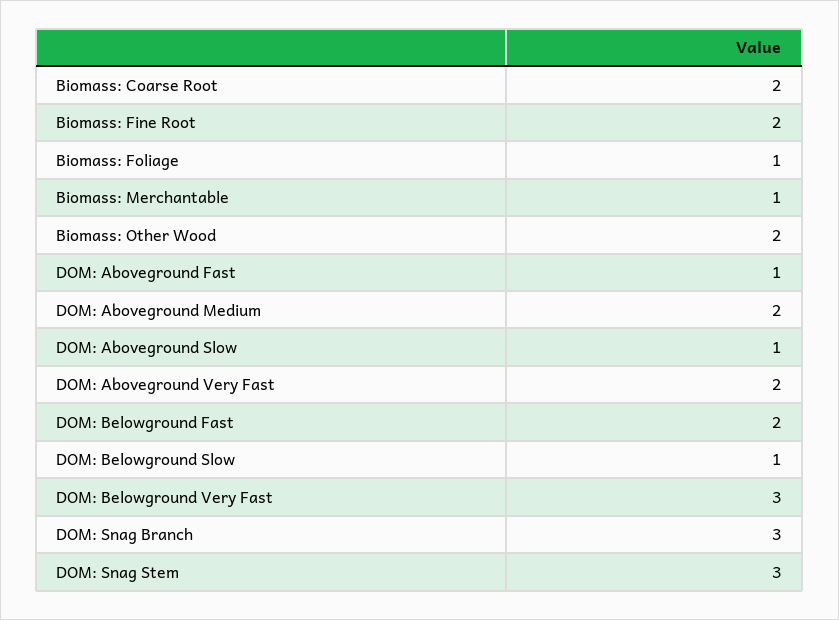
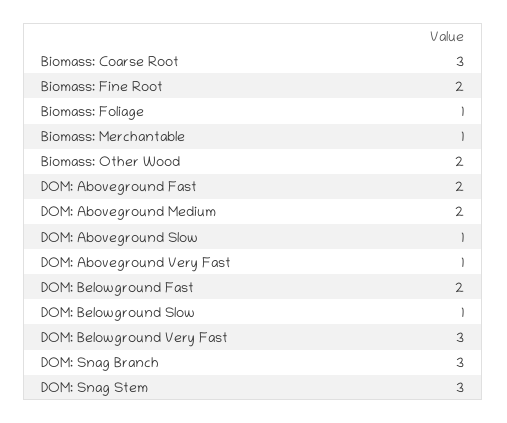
Biomass: Coarse Root: 2 -> 3
DOM: Aboveground Fast: 1 -> 2
DOM: Aboveground Very Fast: 2 -> 1

